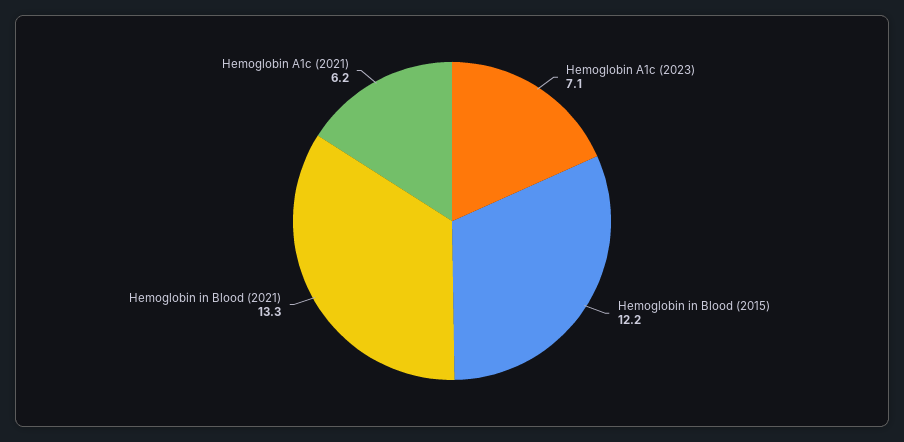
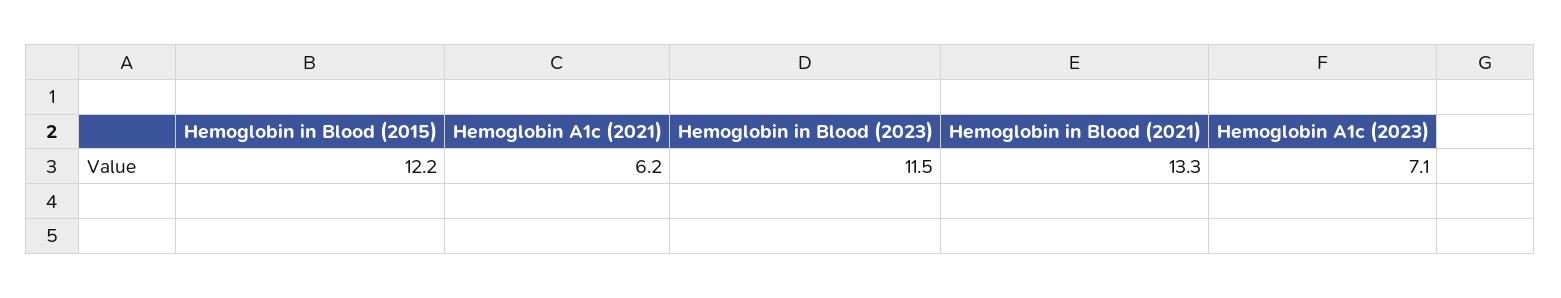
Hemoglobin in Blood (2023): none -> 11.5

